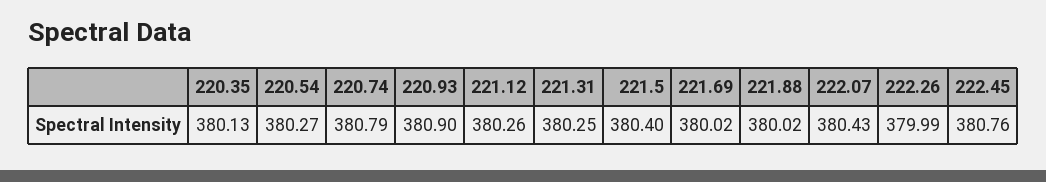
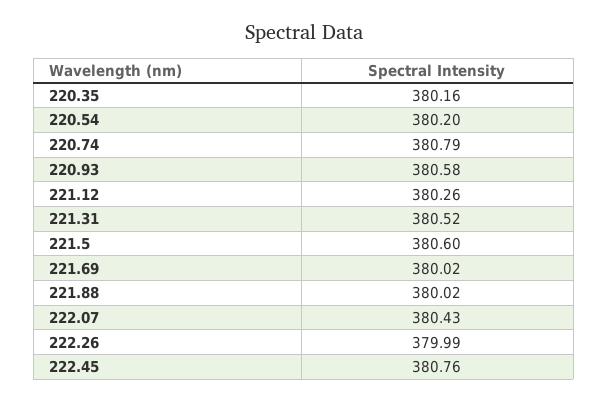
220.35: 380.13 -> 380.16
220.54: 380.27 -> 380.2
220.93: 380.9 -> 380.58
221.31: 380.25 -> 380.52
221.5: 380.4 -> 380.6

